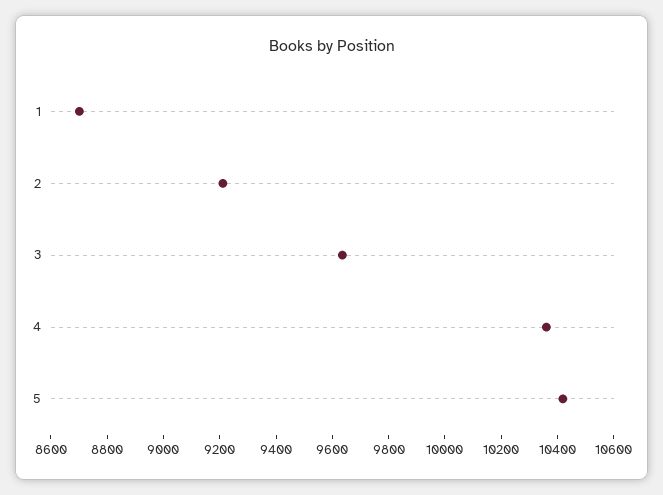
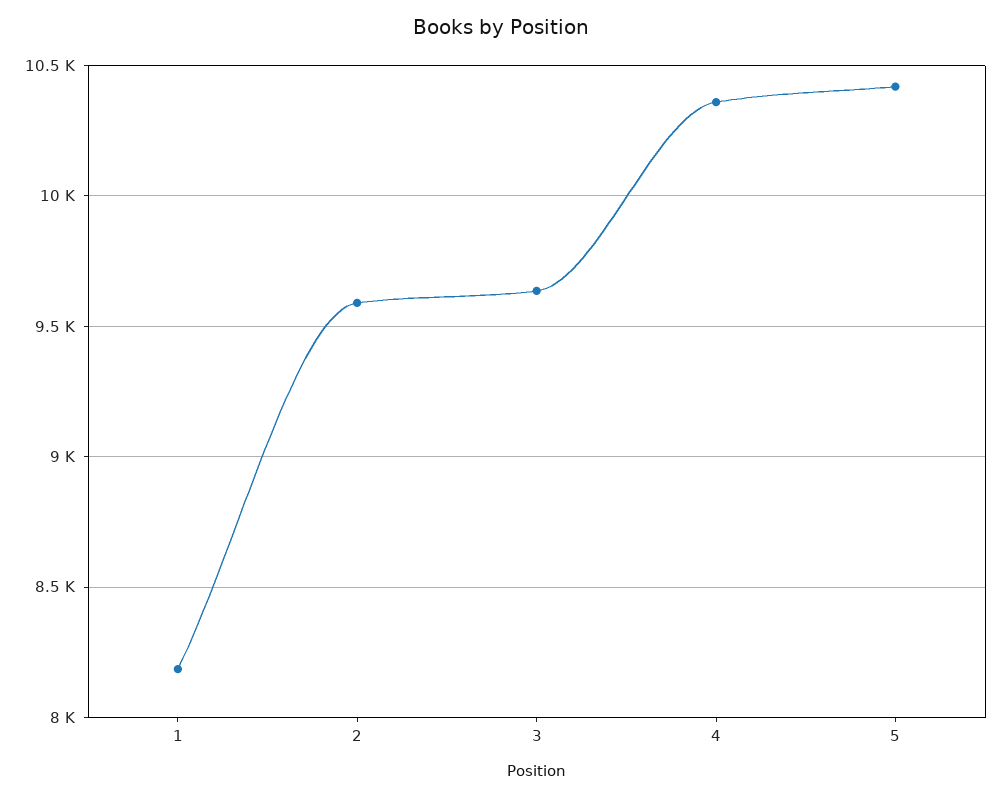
1: 8700 -> 8200
2: 9200 -> 9600

